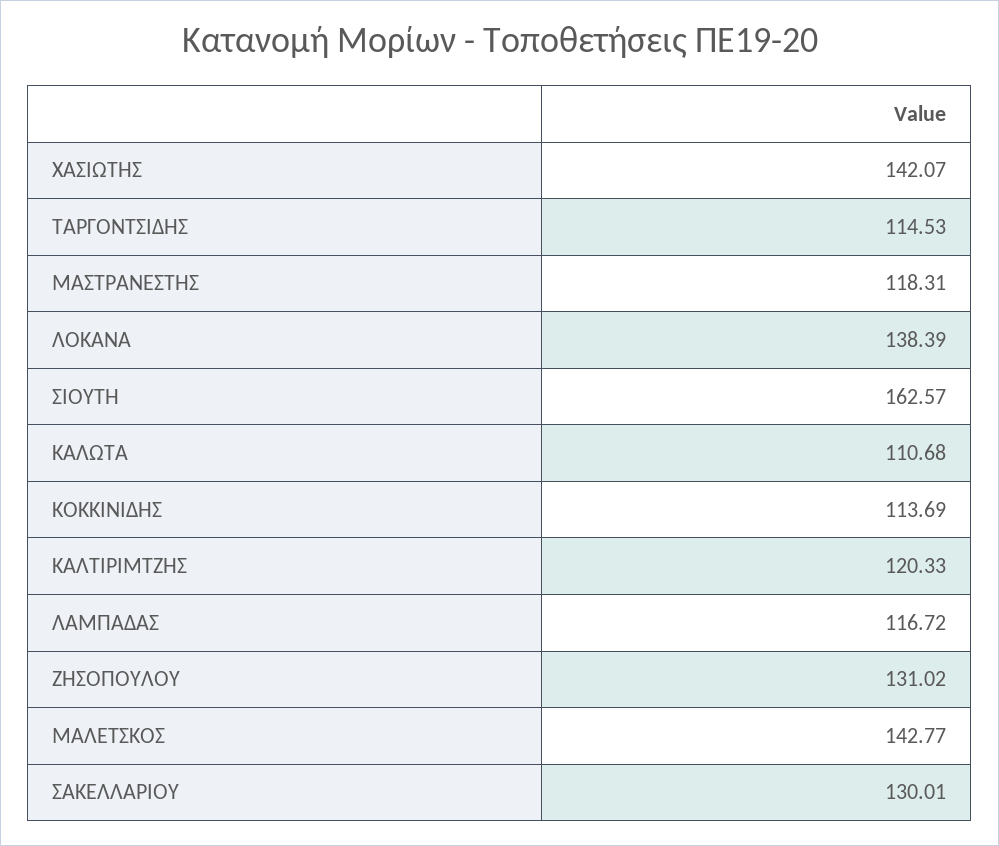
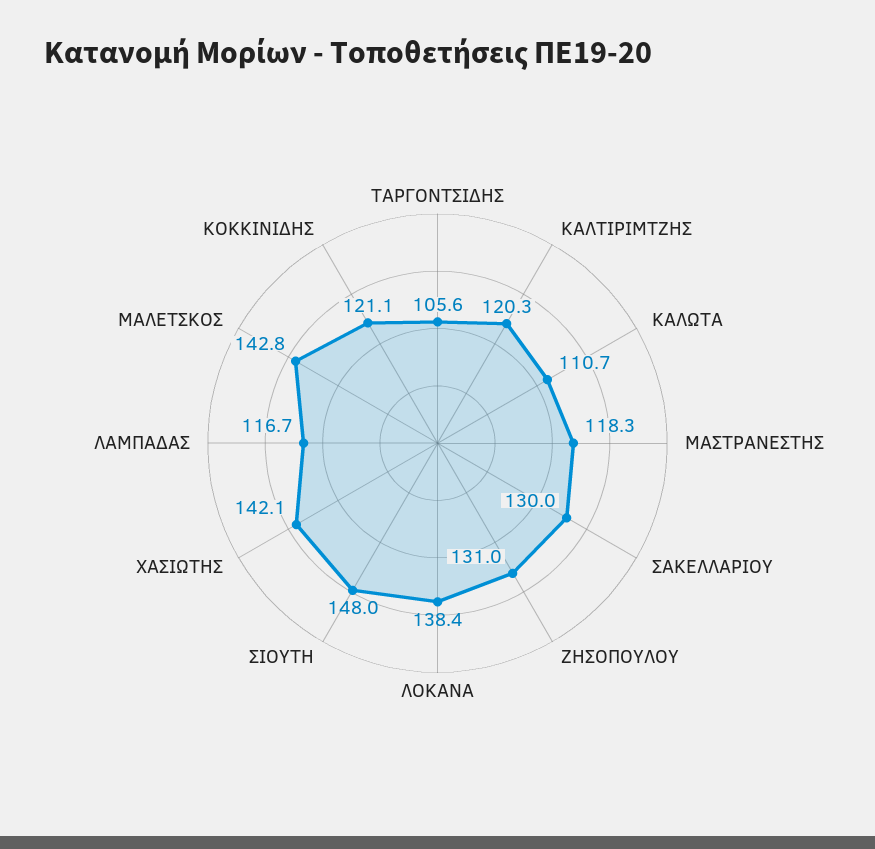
ΤΑΡΓΟΝΤΣΙΔΗΣ: 114.53 -> 105.6
ΣΙΟΥΤΗ: 162.57 -> 148
ΚΟΚΚΙΝΙΔΗΣ: 113.69 -> 121.1

